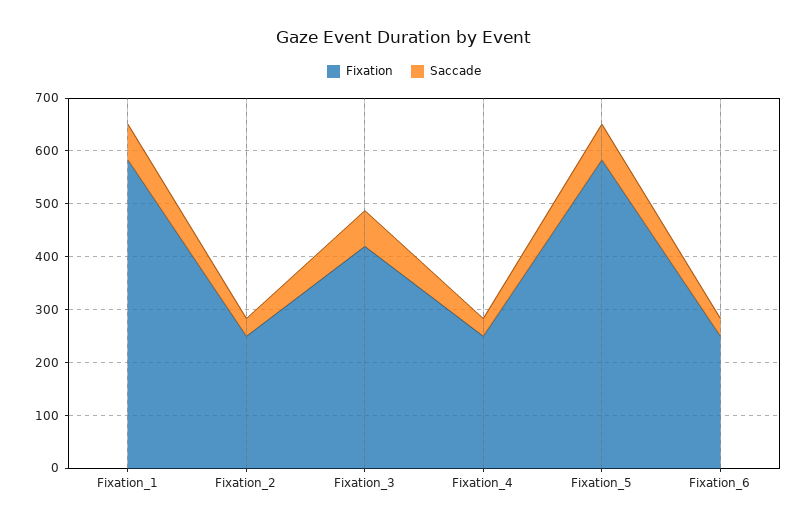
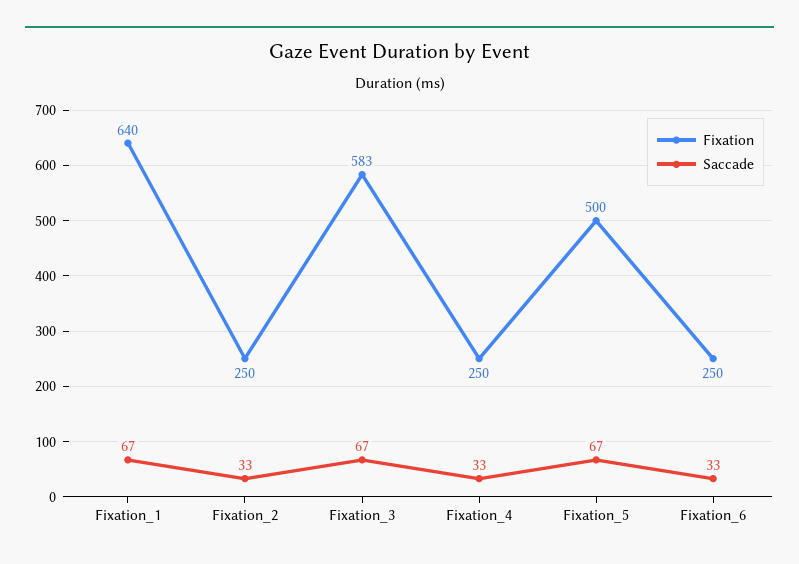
Fixation, Fixation_1: 580 -> 640
Fixation, Fixation_3: 420 -> 583
Fixation, Fixation_5: 580 -> 500

